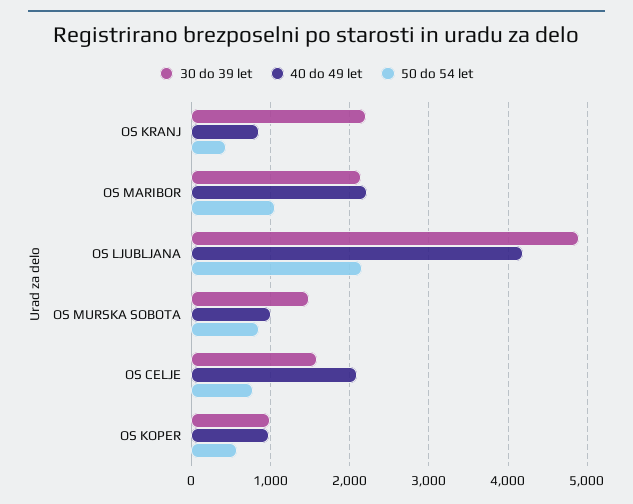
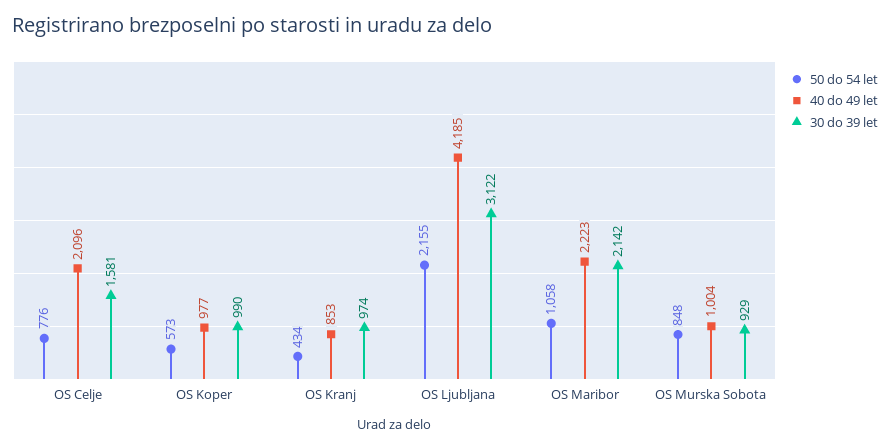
30 do 39 let, OS KRANJ: 2200 -> 974
30 do 39 let, OS LJUBLJANA: 4900 -> 3122
30 do 39 let, OS MURSKA SOBOTA: 1500 -> 929

